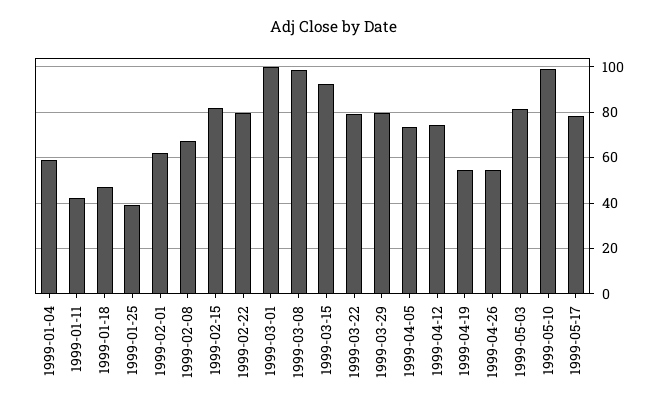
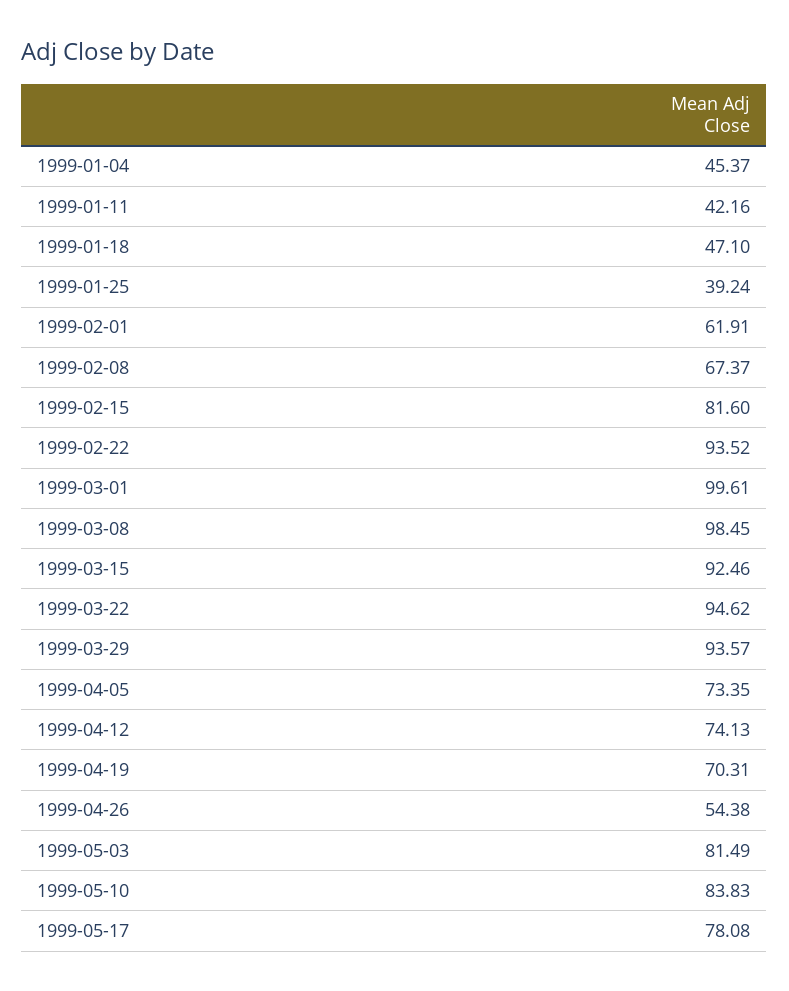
1999-01-04: 60 -> 45.37
1999-02-22: 80 -> 93.52
1999-03-22: 80 -> 94.62
1999-03-29: 80 -> 93.57
1999-04-19: 55 -> 70.31
1999-05-10: 100 -> 83.83

